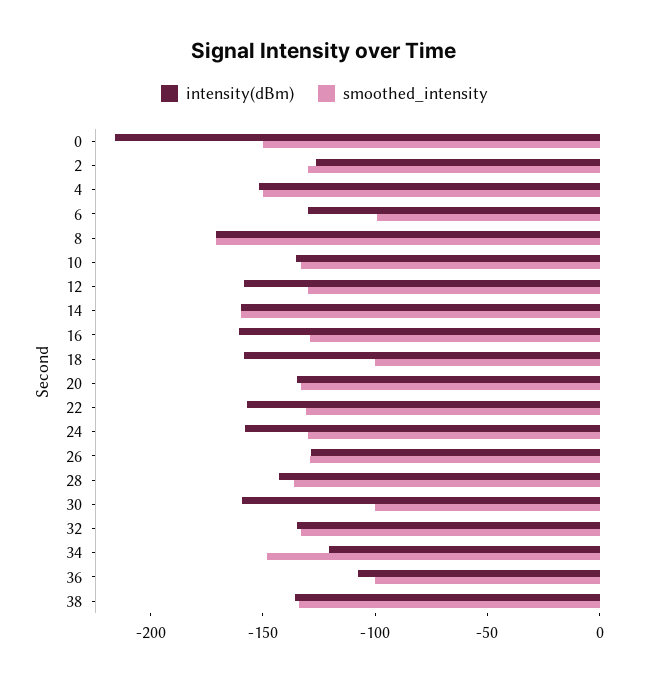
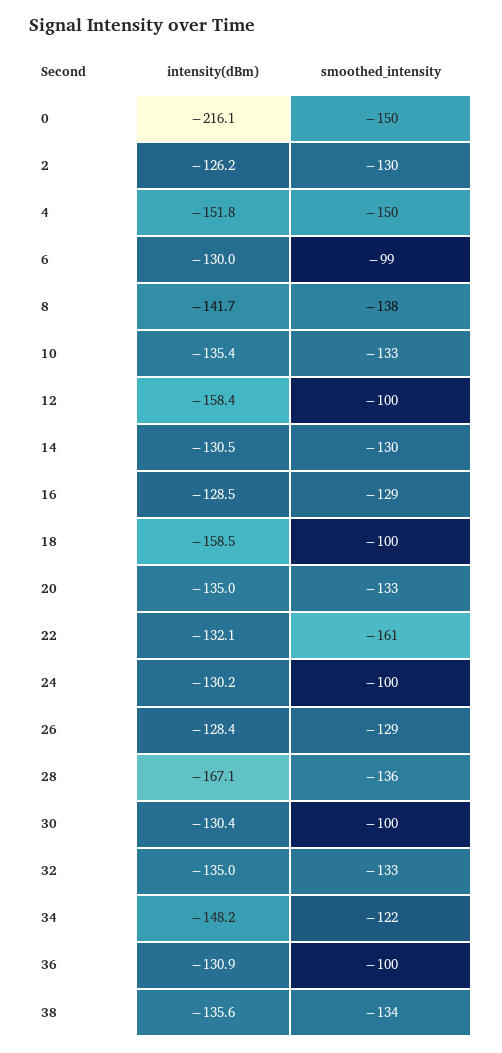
intensity(dBm), 8: -170 -> -141.7
smoothed_intensity, 8: -170 -> -138
smoothed_intensity, 12: -130 -> -100
intensity(dBm), 14: -160 -> -130.5
smoothed_intensity, 14: -160 -> -130
intensity(dBm), 16: -160 -> -128.5
intensity(dBm), 22: -160 -> -132.1
smoothed_intensity, 22: -130 -> -161
intensity(dBm), 24: -160 -> -130.2
smoothed_intensity, 24: -130 -> -100
intensity(dBm), 28: -140 -> -167.1
intensity(dBm), 30: -160 -> -130.4
intensity(dBm), 34: -120 -> -148.2
smoothed_intensity, 34: -150 -> -122
intensity(dBm), 36: -110 -> -130.9

